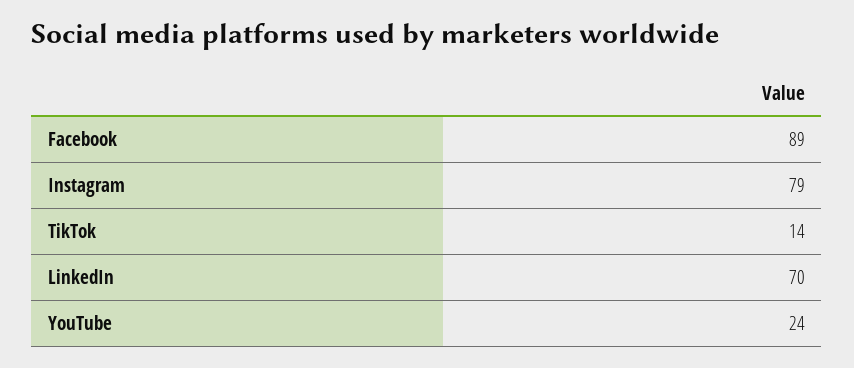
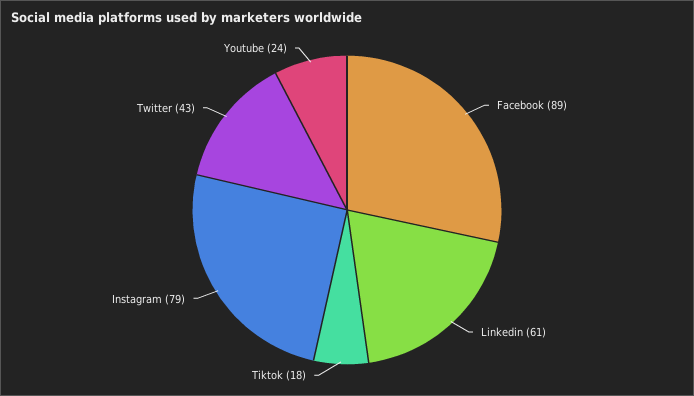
TikTok: 14 -> 18
LinkedIn: 70 -> 61
Twitter: none -> 43

